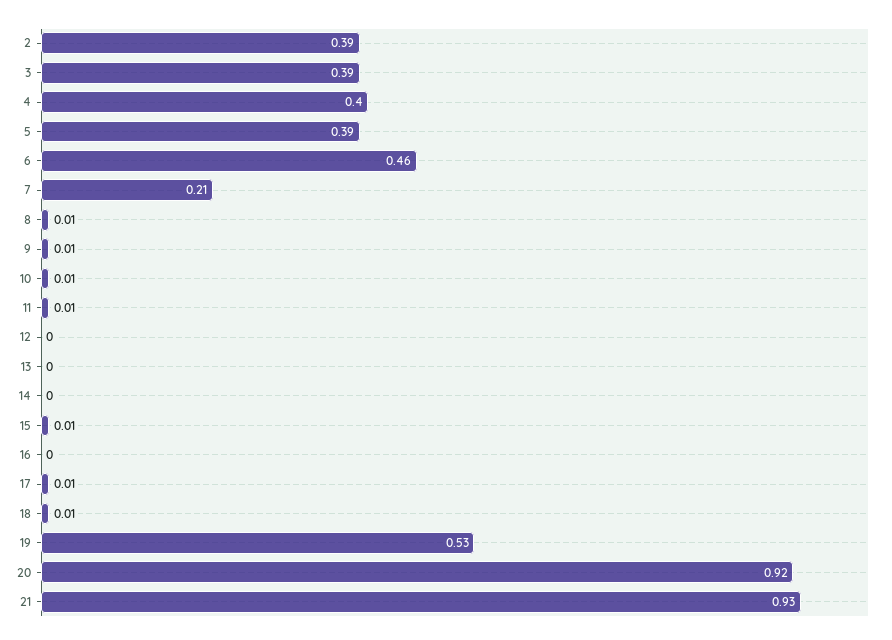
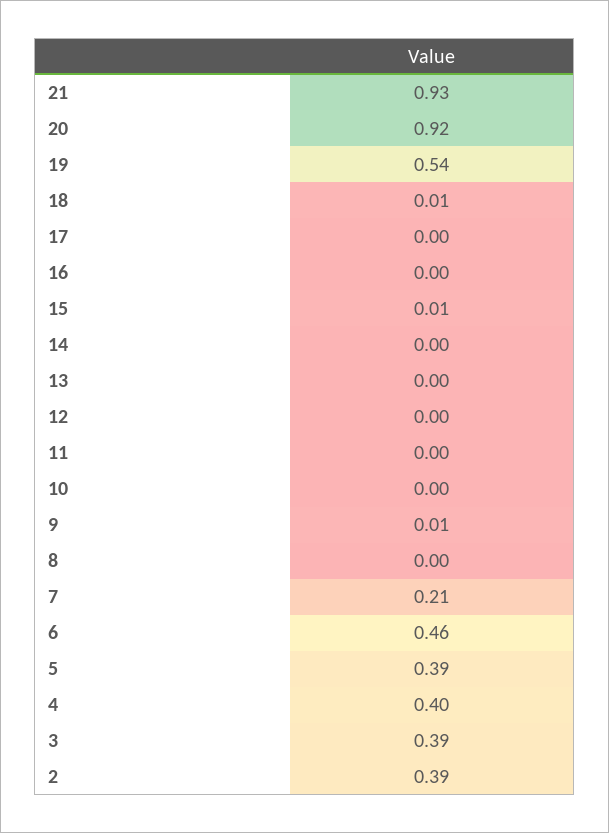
8: 0.01 -> 0
10: 0.01 -> 0
11: 0.01 -> 0
17: 0.01 -> 0
19: 0.53 -> 0.54

